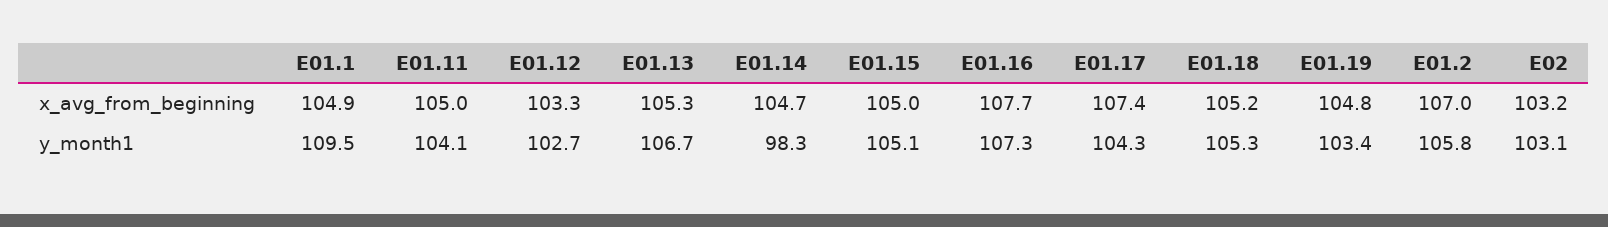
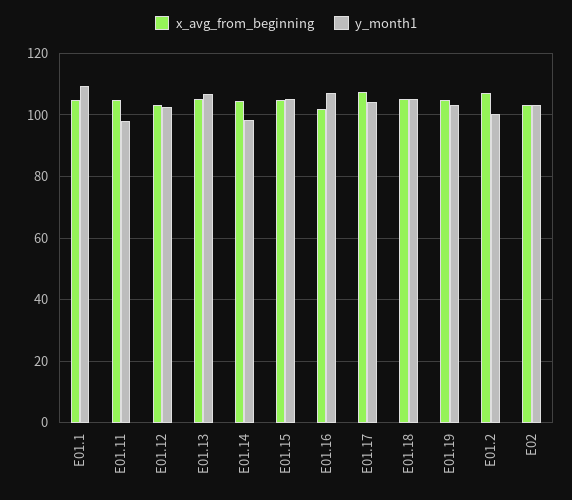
x_avg_from_beginning, E01.16: 107.7 -> 102
y_month1, E01.11: 104.1 -> 98
y_month1, E01.2: 105.8 -> 100

